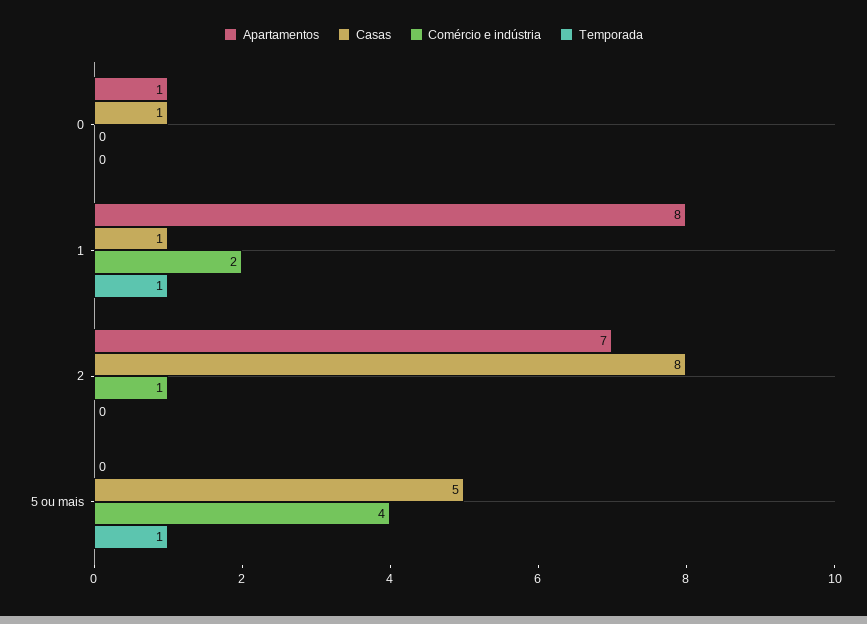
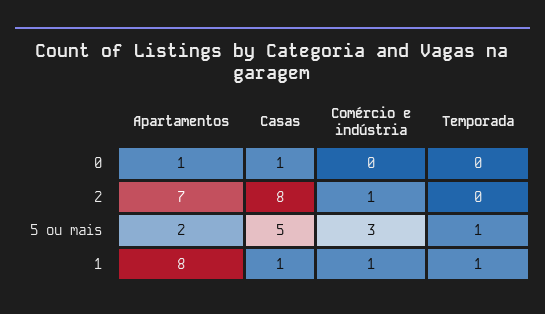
Comércio e indústria, 1: 2 -> 1
Apartamentos, 5 ou mais: 0 -> 2
Comércio e indústria, 5 ou mais: 4 -> 3

